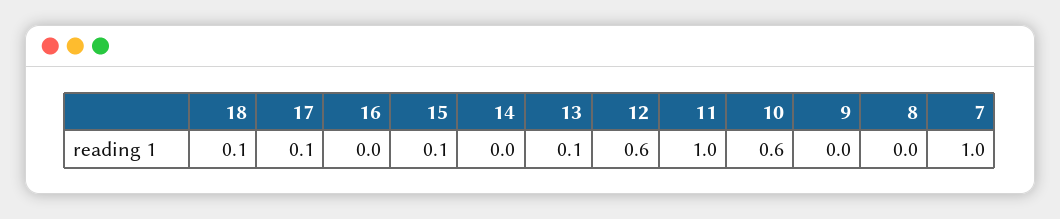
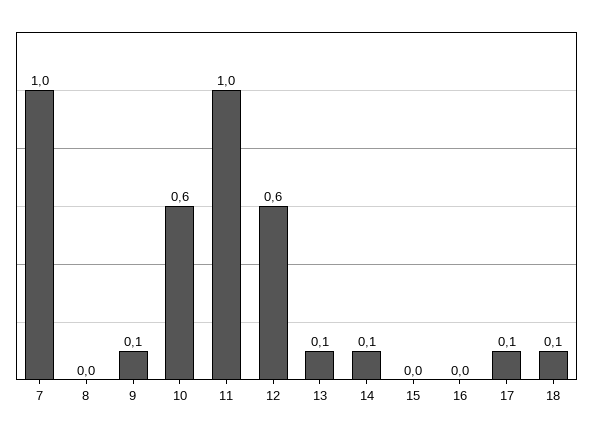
15: 0.1 -> 0
14: 0 -> 0.1
9: 0 -> 0.1

